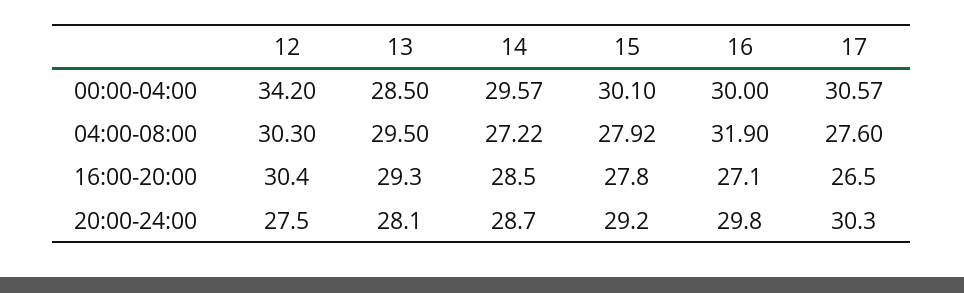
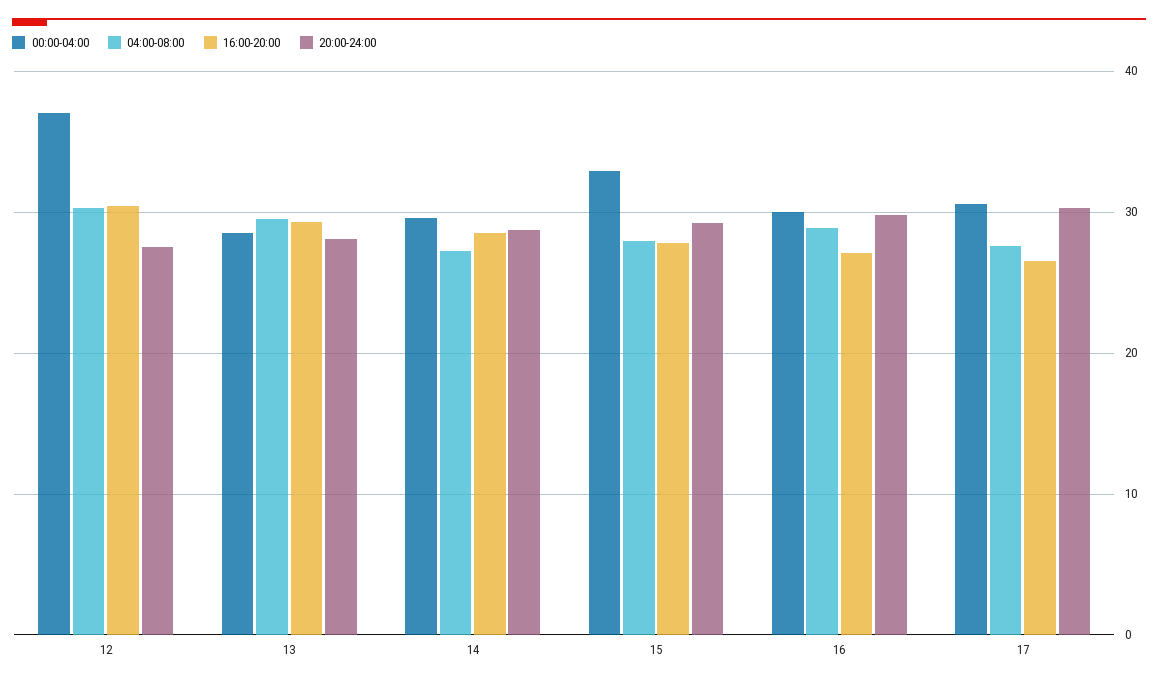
00:00-04:00, 12: 34.2 -> 37
00:00-04:00, 15: 30.1 -> 33
04:00-08:00, 16: 31.9 -> 29

